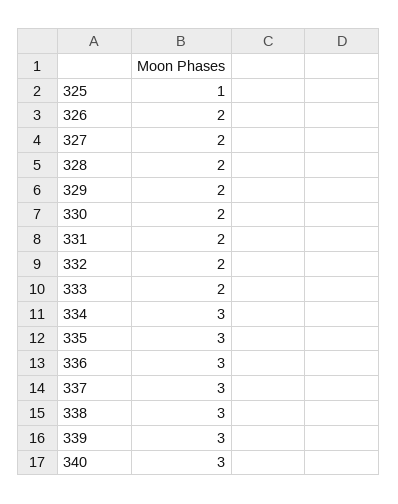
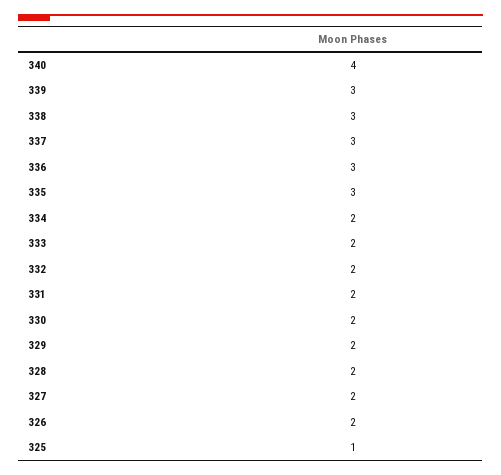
334: 3 -> 2
340: 3 -> 4

